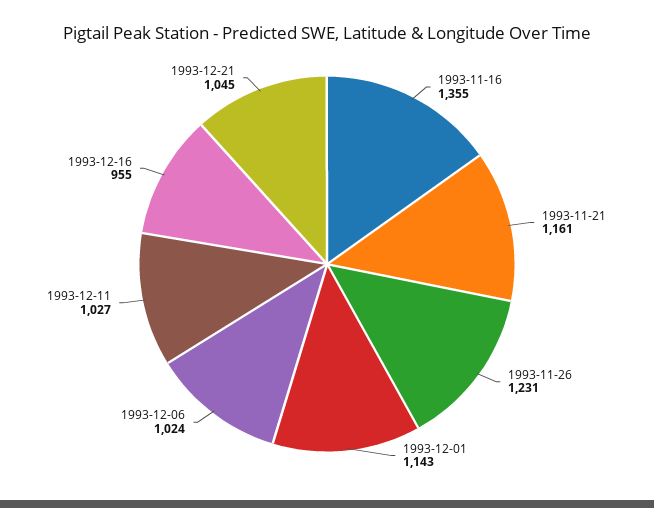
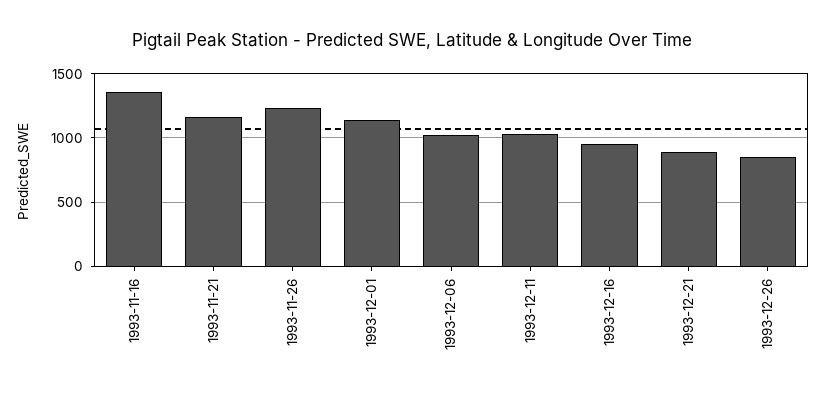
1993-12-21: 1045 -> 900
1993-12-26: none -> 850

